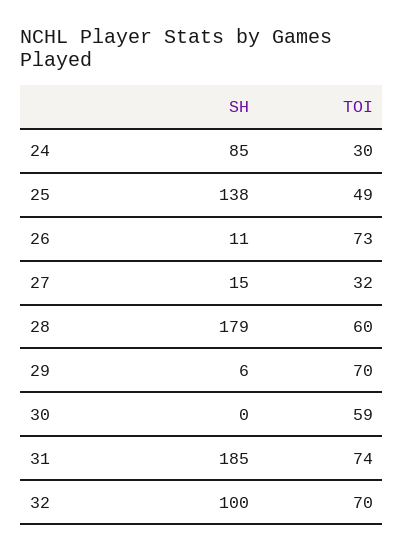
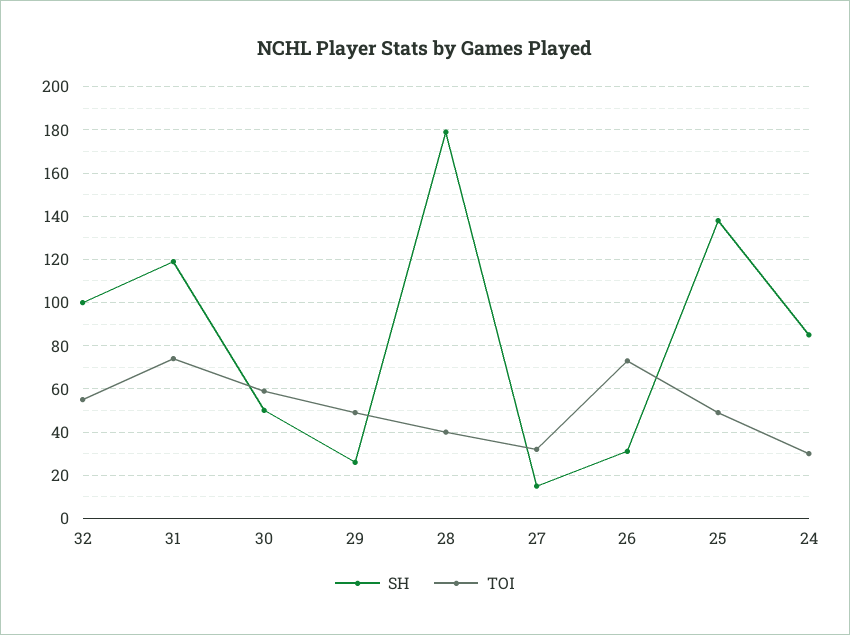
SH, 26: 11 -> 30
TOI, 28: 60 -> 40
SH, 29: 6 -> 25
TOI, 29: 70 -> 50
SH, 30: 0 -> 50
SH, 31: 185 -> 120
TOI, 32: 70 -> 55

